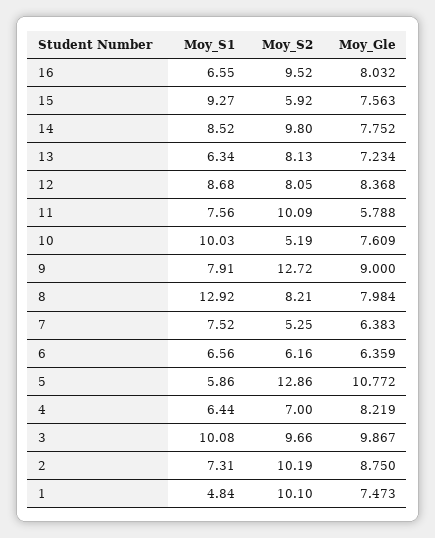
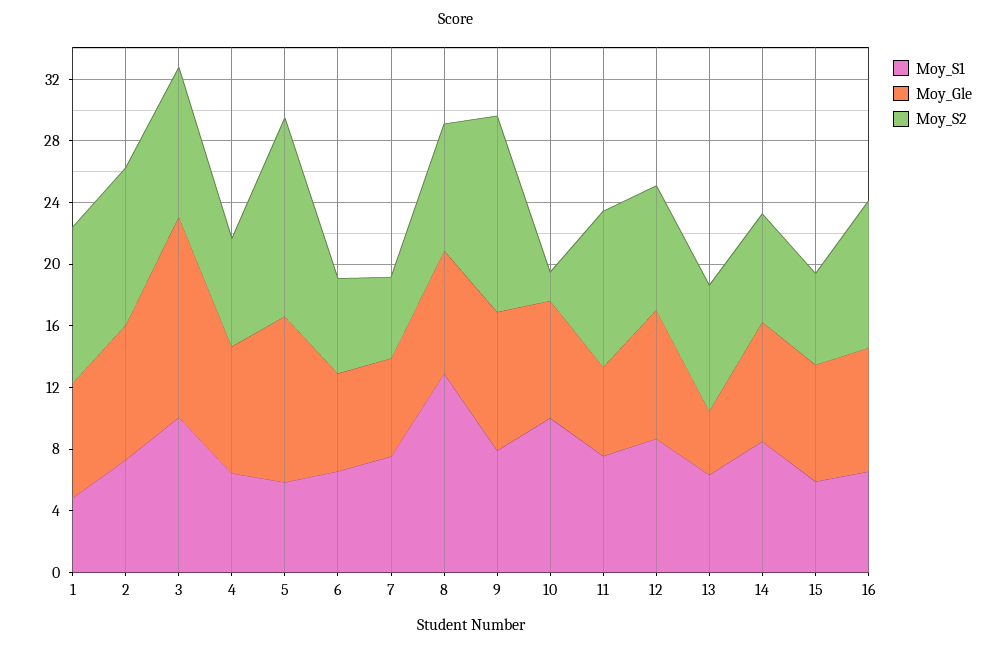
Moy_S1, 15: 9.27 -> 6
Moy_S2, 14: 9.8 -> 7
Moy_Gle, 13: 7.234 -> 4
Moy_S2, 10: 5.19 -> 2
Moy_Gle, 3: 9.867 -> 13

